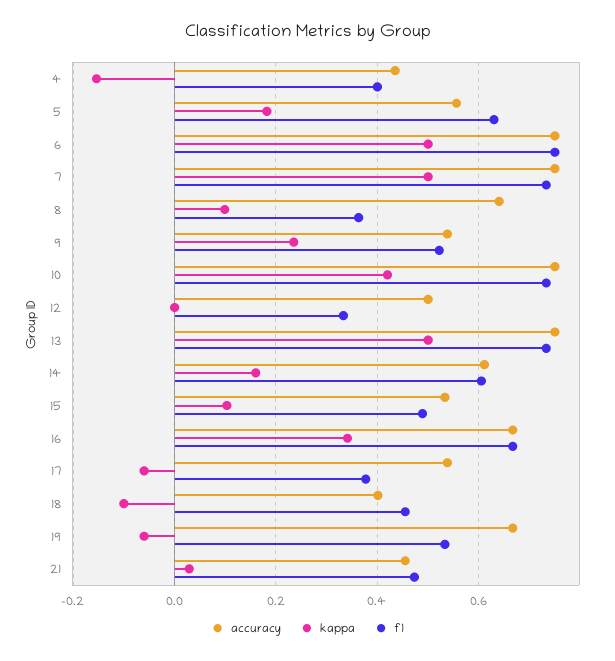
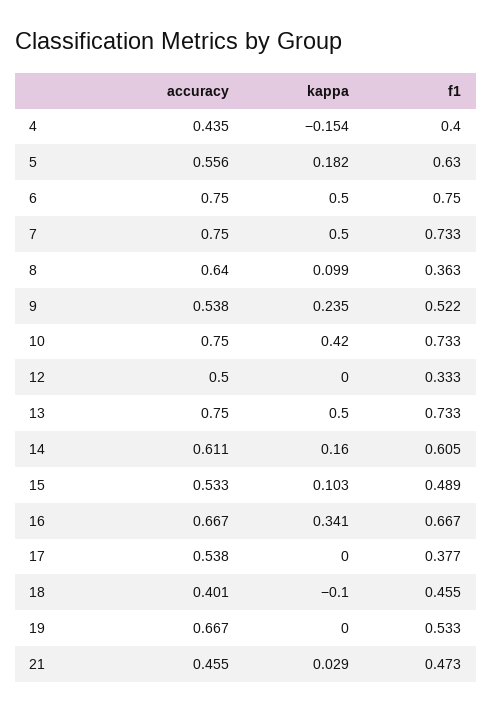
kappa, 17: -0.06 -> 0
kappa, 19: -0.06 -> 0

